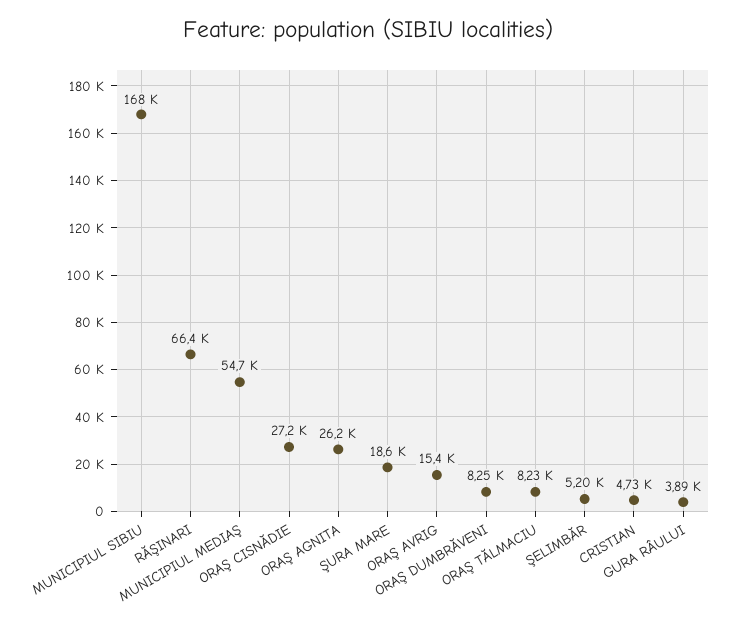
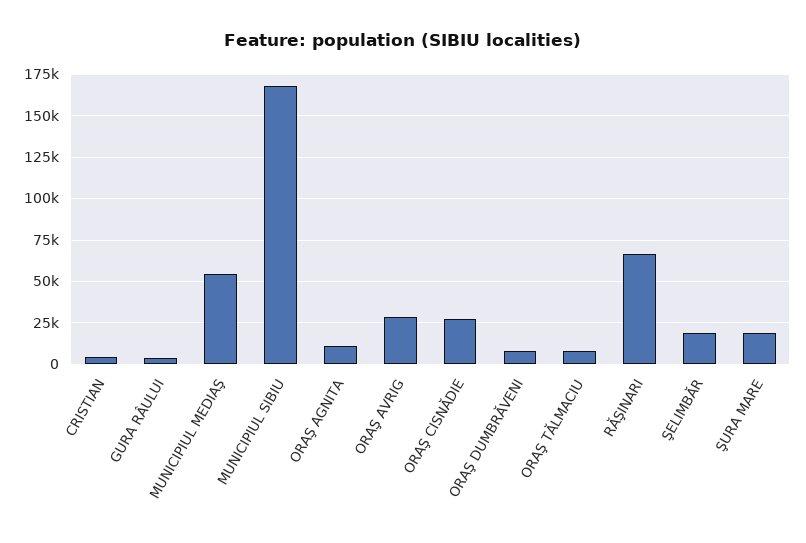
ORAŞ AGNITA: 26200 -> 10000
ORAŞ AVRIG: 15400 -> 30000
ŞELIMBĂR: 5200 -> 20000

